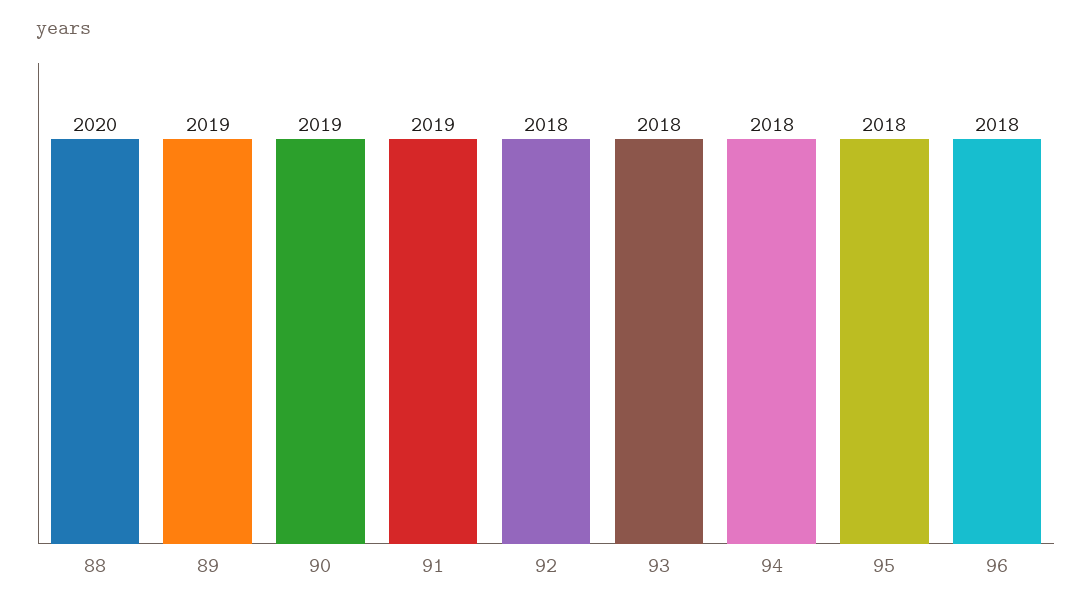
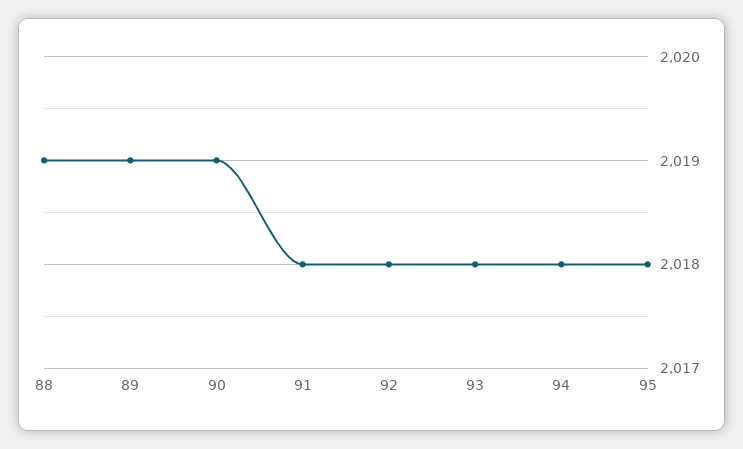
88: 2020 -> 2019
91: 2019 -> 2018
96: 2018 -> none

